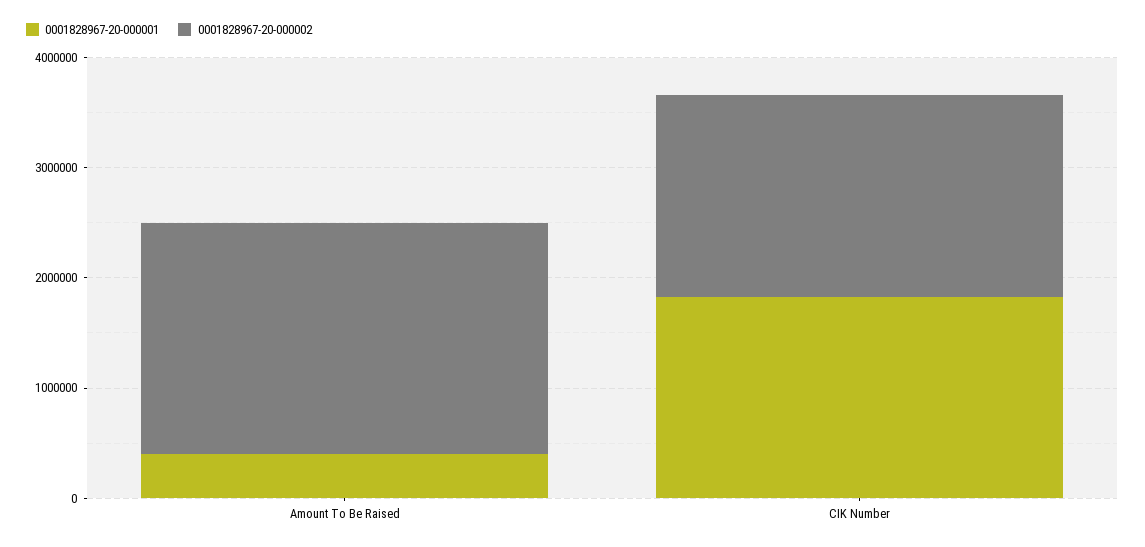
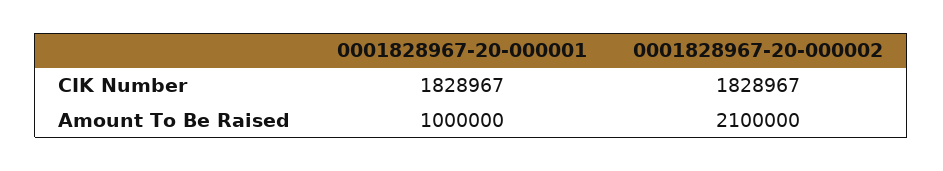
0001828967-20-000001, Amount To Be Raised: 400000 -> 1000000

